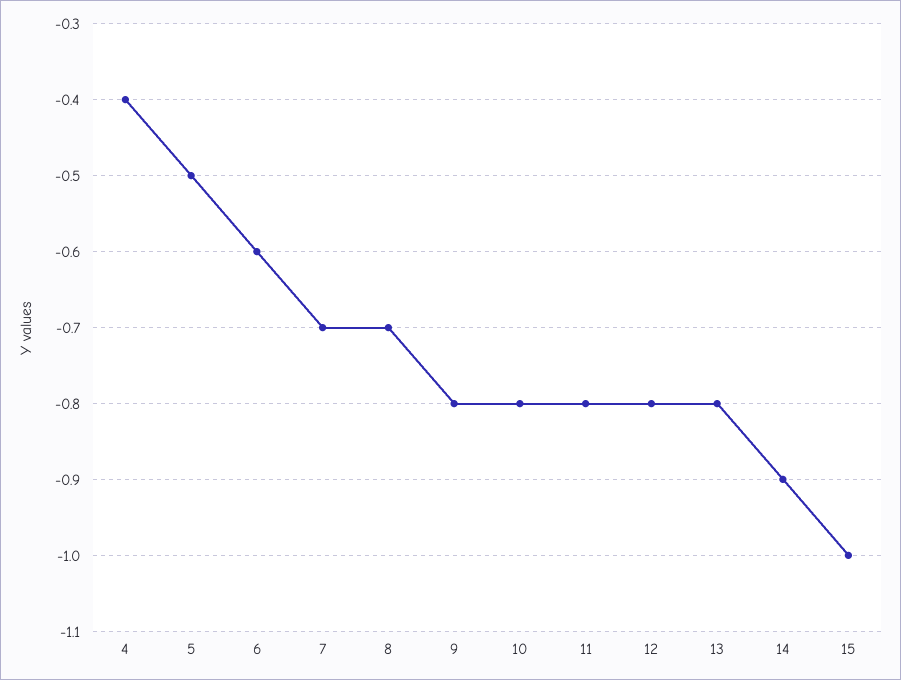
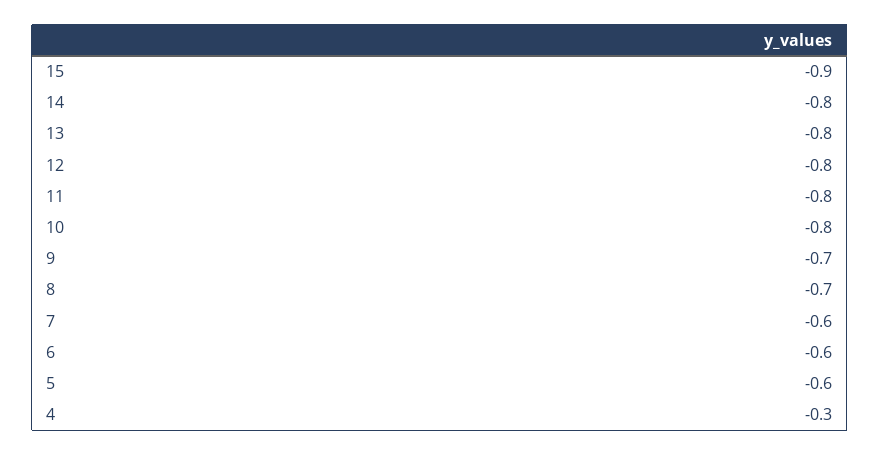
4: -0.4 -> -0.3
5: -0.5 -> -0.6
7: -0.7 -> -0.6
9: -0.8 -> -0.7
14: -0.9 -> -0.8
15: -1 -> -0.9

